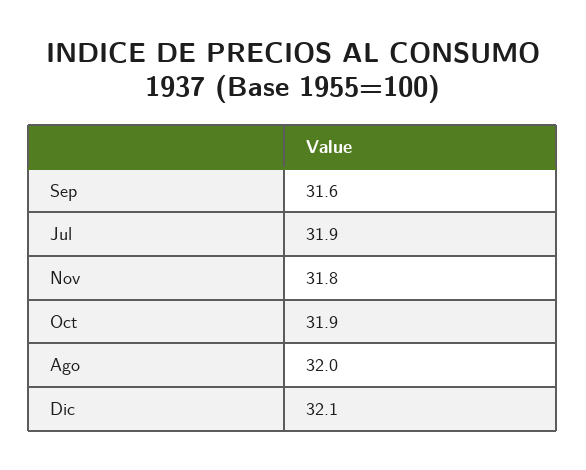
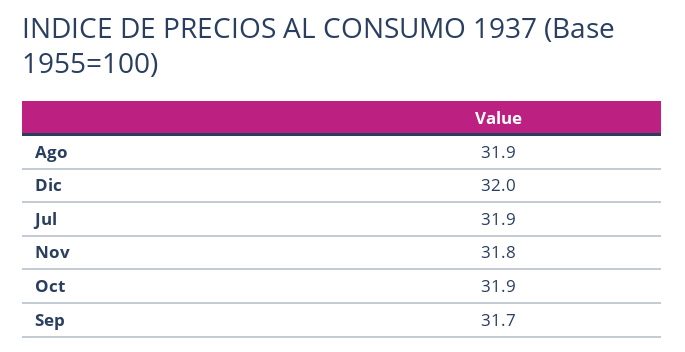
Sep: 31.6 -> 31.7
Ago: 32 -> 31.9
Dic: 32.1 -> 32

